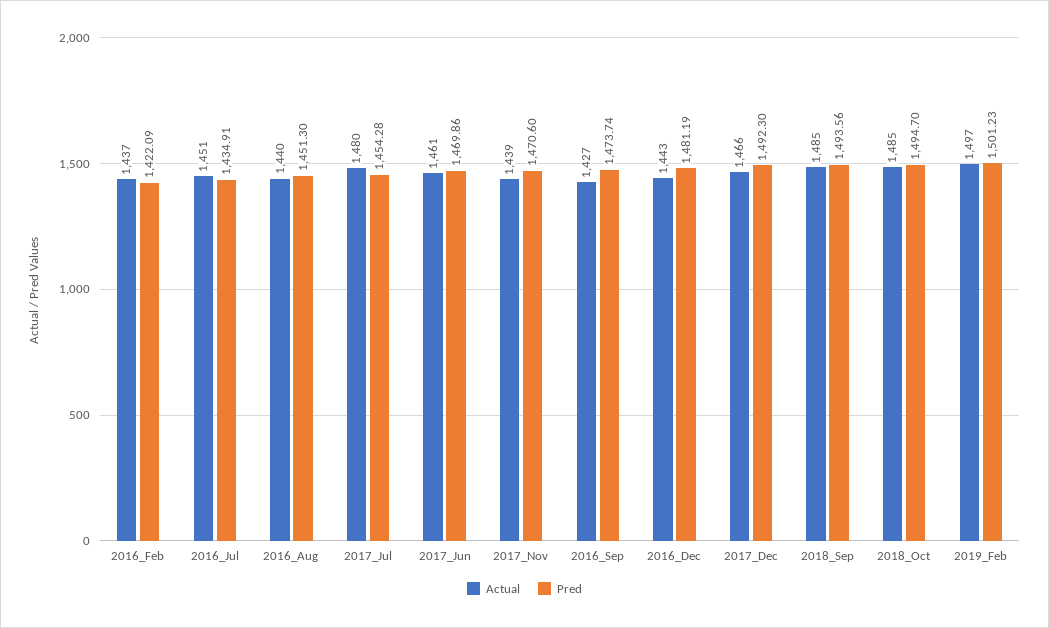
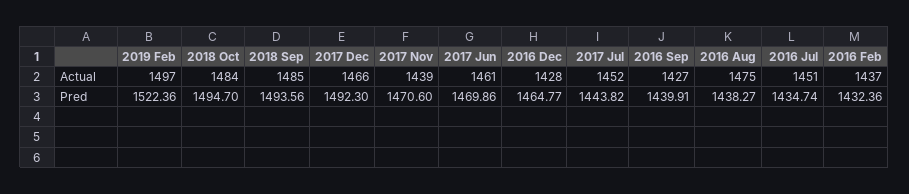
Pred, 2016_Feb: 1422.09 -> 1432.36
Pred, 2016_Jul: 1434.91 -> 1434.74
Actual, 2016_Aug: 1440 -> 1475
Pred, 2016_Aug: 1451.3 -> 1438.27
Actual, 2017_Jul: 1480 -> 1452
Pred, 2017_Jul: 1454.28 -> 1443.82
Pred, 2016_Sep: 1473.74 -> 1439.91
Actual, 2016_Dec: 1443 -> 1428
Pred, 2016_Dec: 1481.19 -> 1464.77
Actual, 2018_Oct: 1485 -> 1484
Pred, 2019_Feb: 1501.23 -> 1522.36

